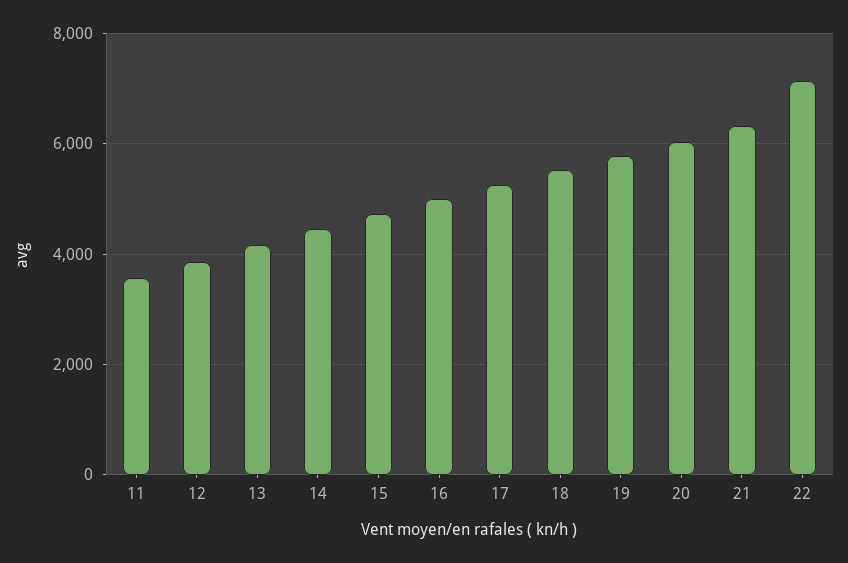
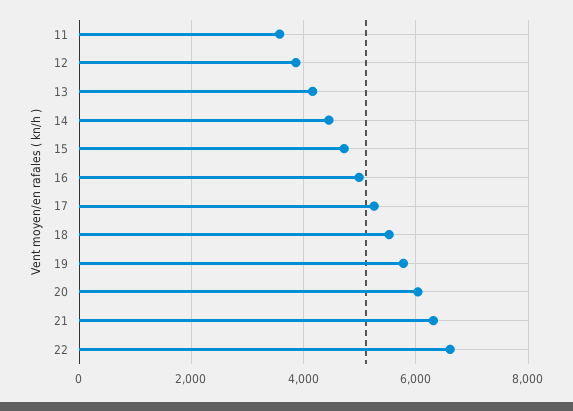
22: 7200 -> 6600

